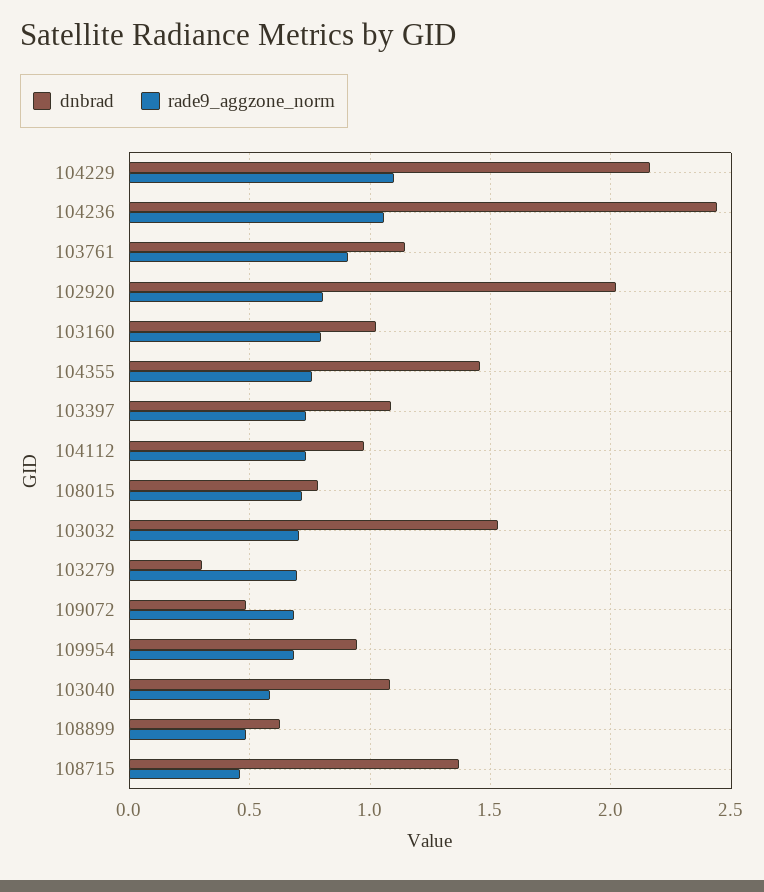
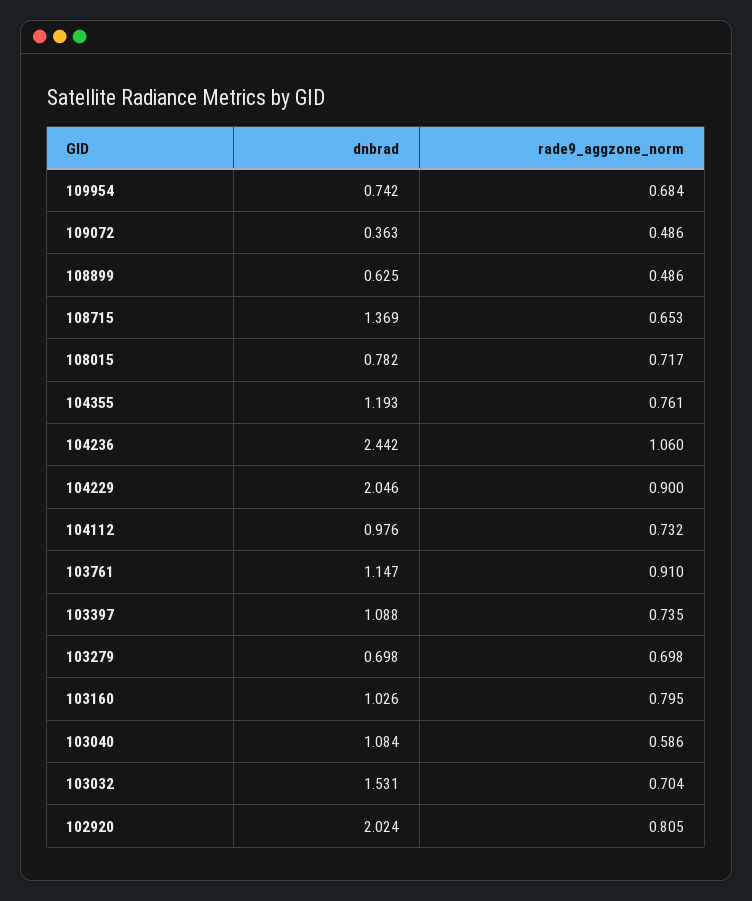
dnbrad, 104229: 2.15 -> 2.046
rade9_aggzone_norm, 104229: 1.1 -> 0.9
dnbrad, 104355: 1.45 -> 1.193
dnbrad, 103279: 0.3 -> 0.698
dnbrad, 109072: 0.5 -> 0.363
rade9_aggzone_norm, 109072: 0.7 -> 0.486
dnbrad, 109954: 0.95 -> 0.742
rade9_aggzone_norm, 108715: 0.45 -> 0.653

